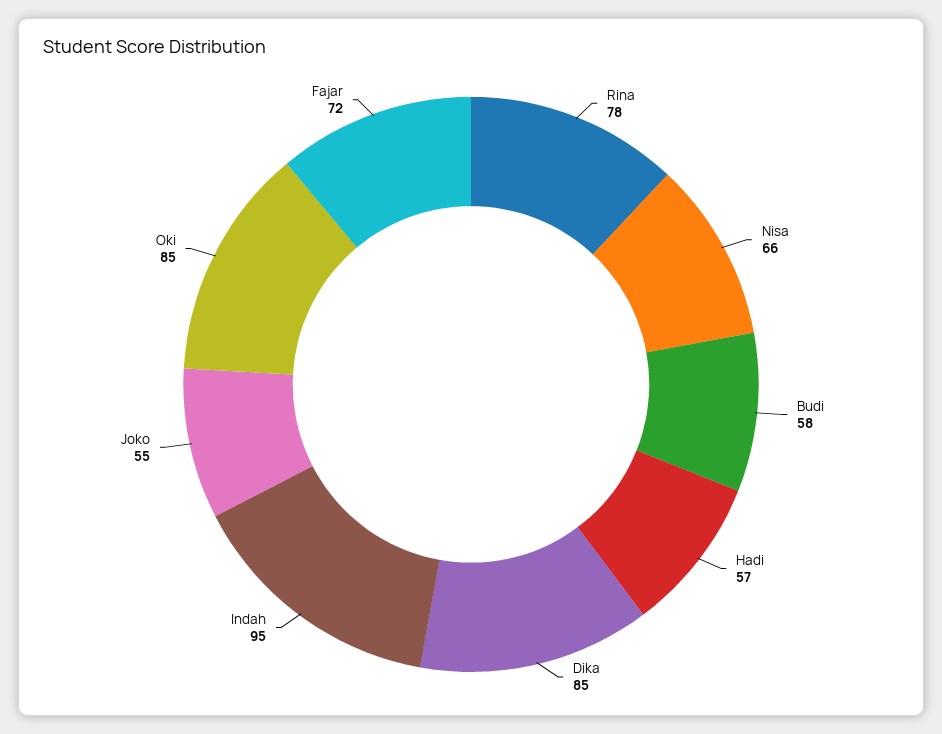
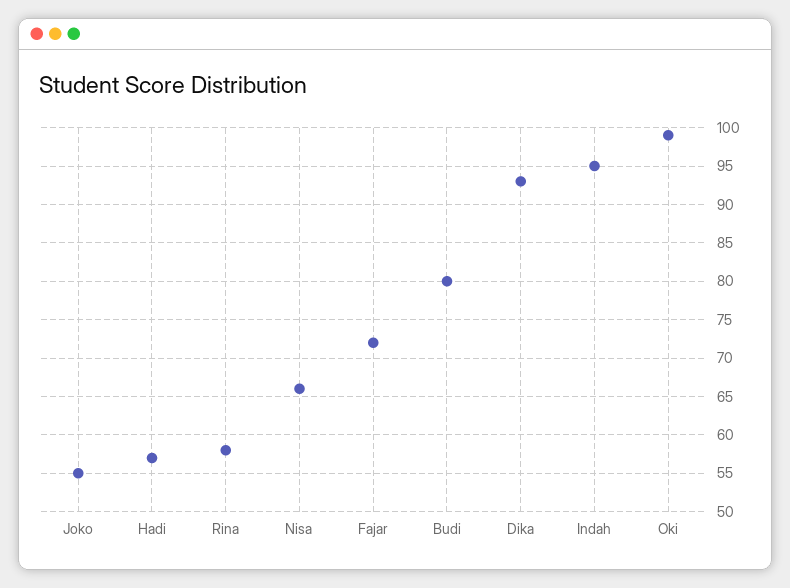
Rina: 78 -> 58
Budi: 58 -> 80
Dika: 85 -> 93
Oki: 85 -> 99

